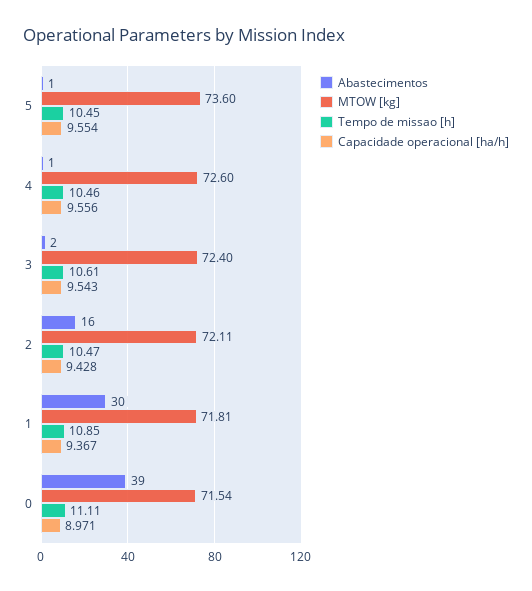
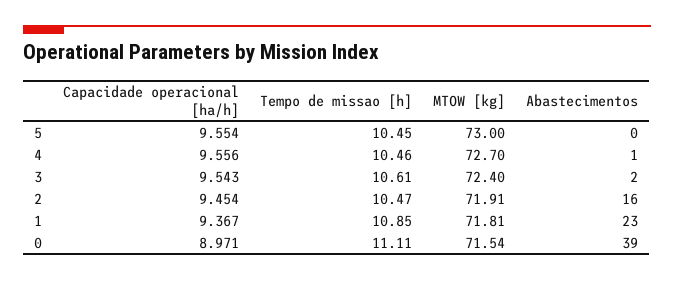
Abastecimentos, 5: 1 -> 0
MTOW [kg], 5: 73.6 -> 73
MTOW [kg], 4: 72.6 -> 72.7
MTOW [kg], 2: 72.11 -> 71.91
Capacidade operacional [ha/h], 2: 9.428 -> 9.454
Abastecimentos, 1: 30 -> 23

